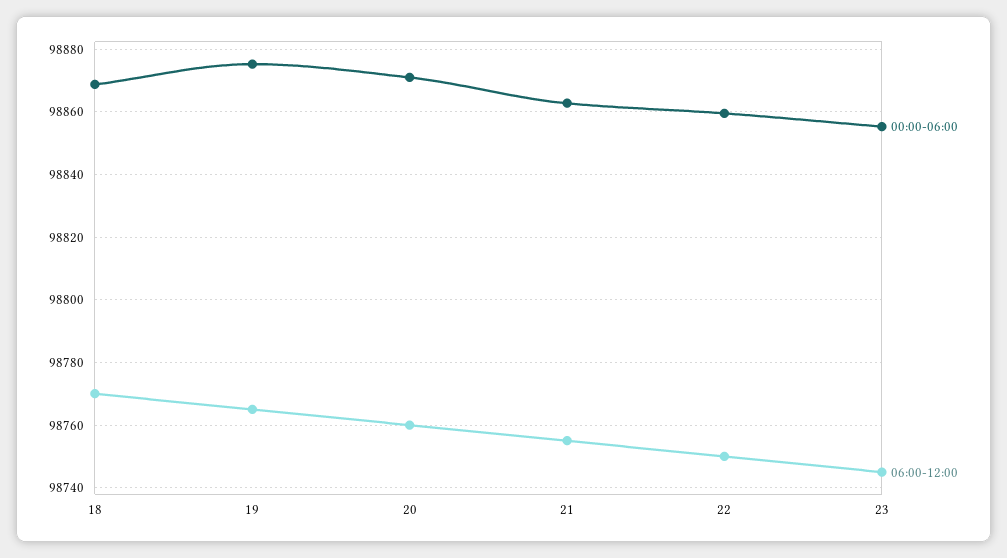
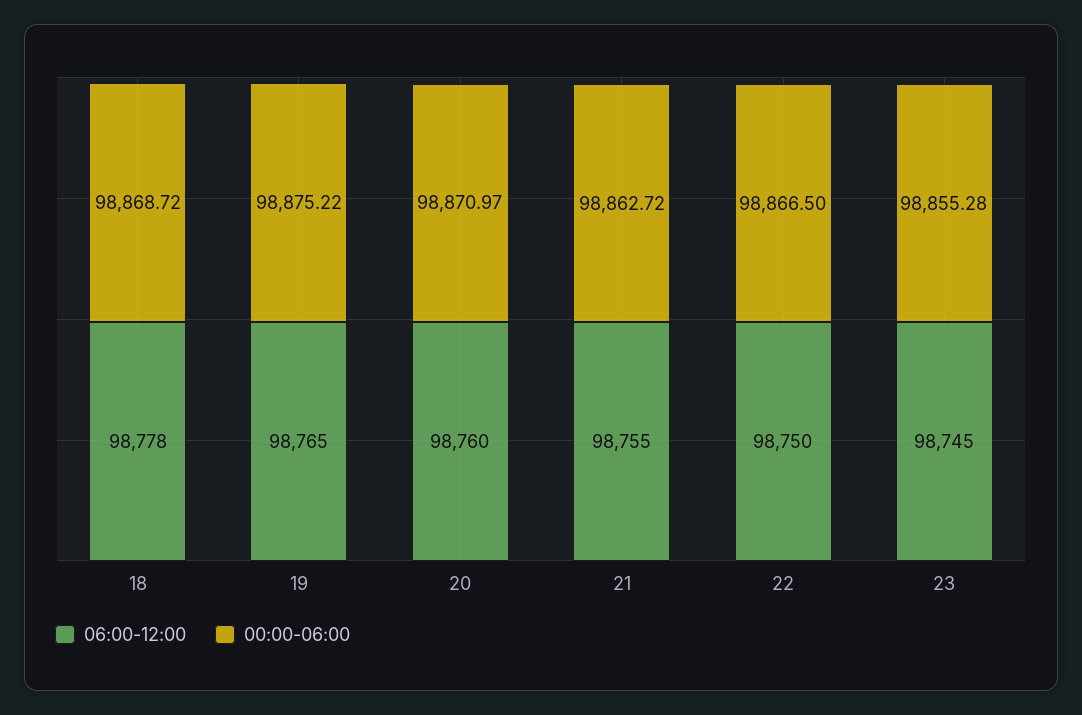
06:00-12:00, 18: 98770 -> 98778
00:00-06:00, 22: 98860 -> 98866.5

